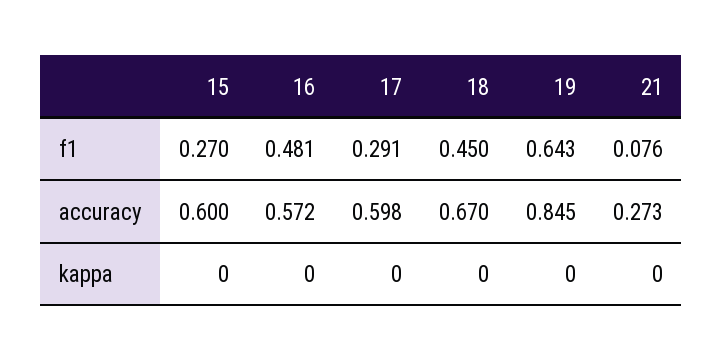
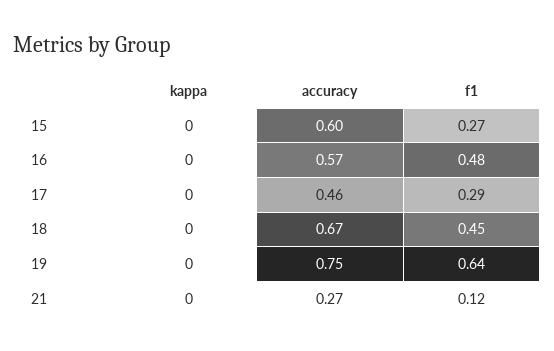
21, f1: 0.076 -> 0.12
17, accuracy: 0.598 -> 0.46
19, accuracy: 0.845 -> 0.75

